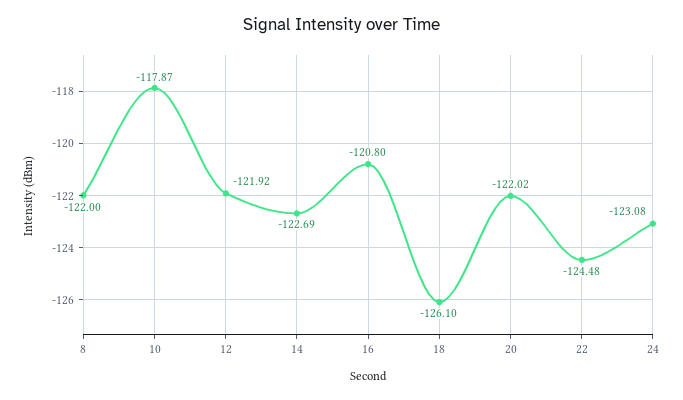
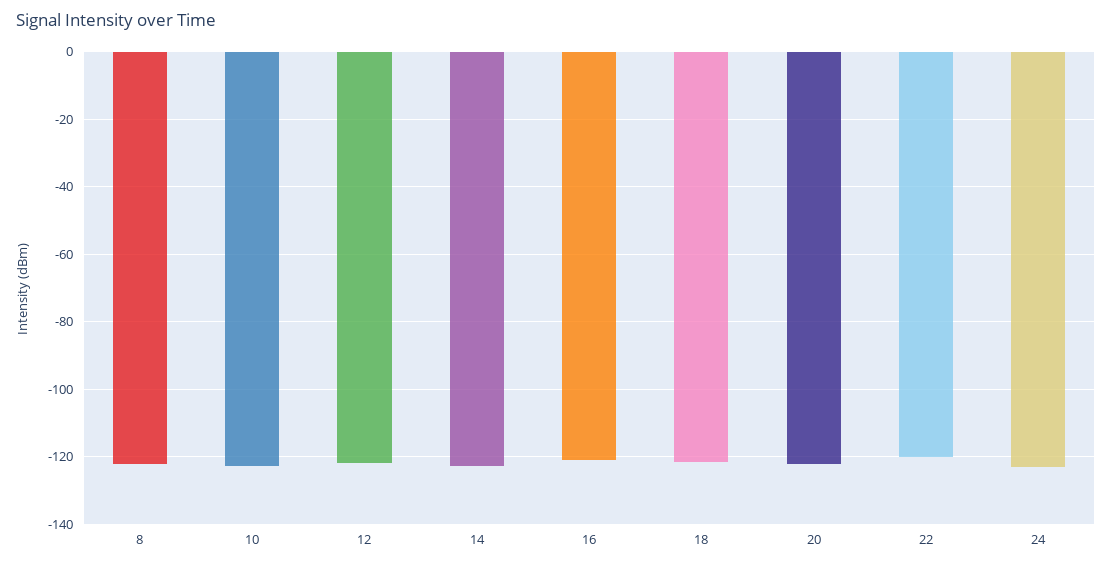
10: -117.87 -> -122
18: -126.1 -> -122
22: -124.48 -> -120

